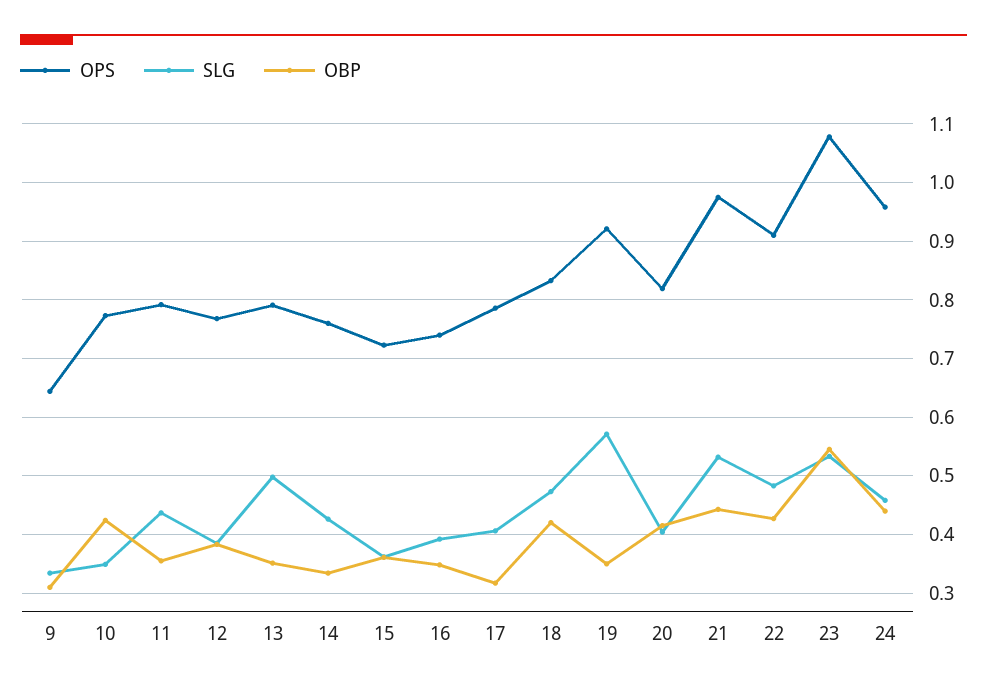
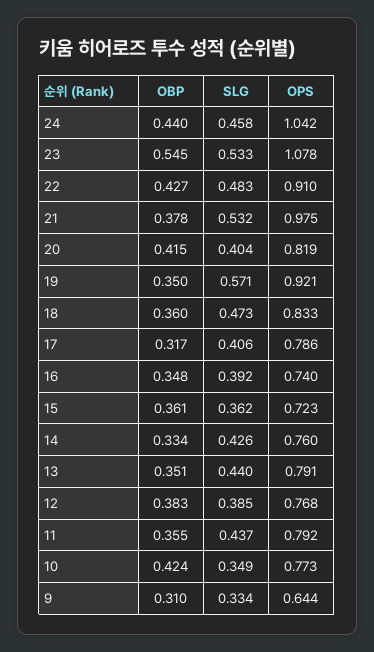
SLG, 13: 0.5 -> 0.44
OBP, 18: 0.42 -> 0.36
OBP, 21: 0.44 -> 0.378
OPS, 24: 0.96 -> 1.042

